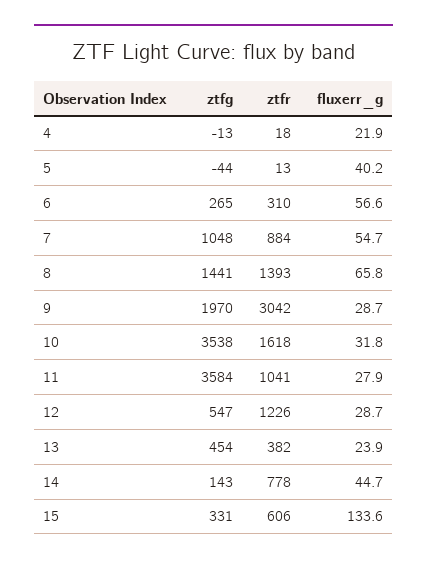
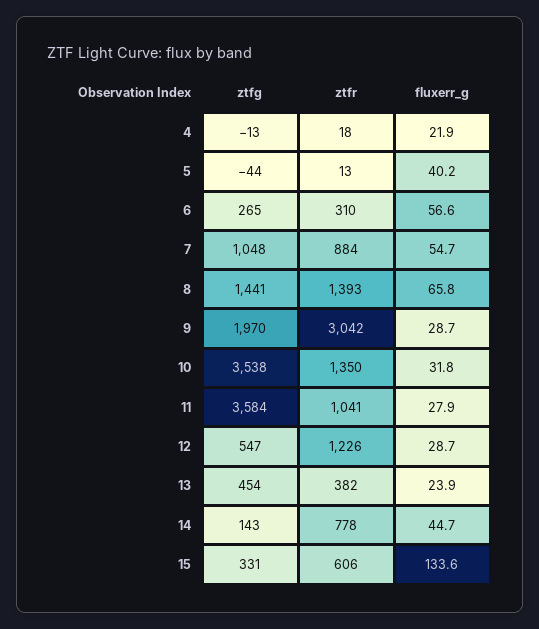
ztfr, 10: 1618 -> 1350

